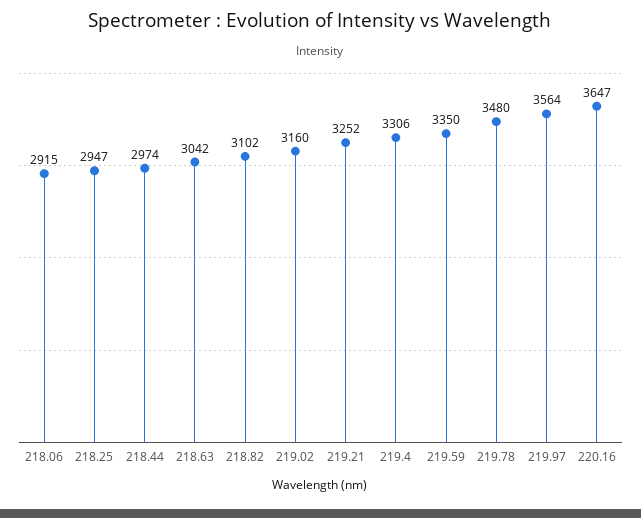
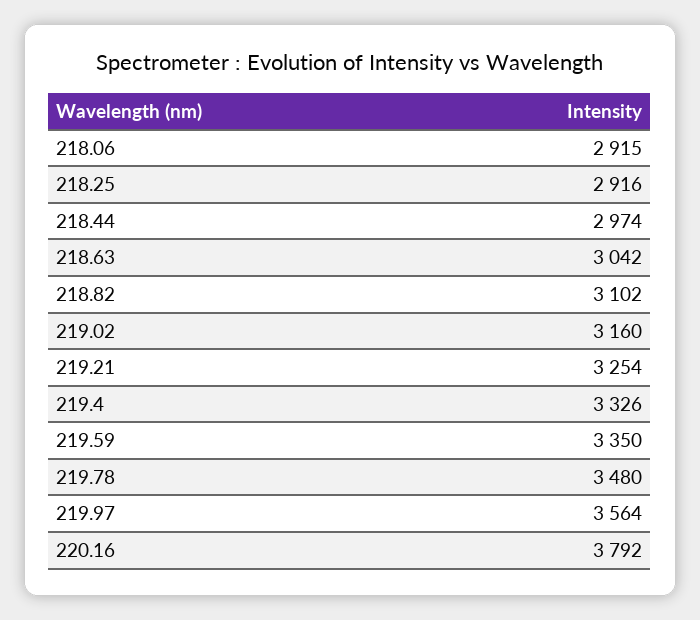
218.25: 2947 -> 2916
219.21: 3252 -> 3254
219.4: 3306 -> 3326
220.16: 3647 -> 3792

